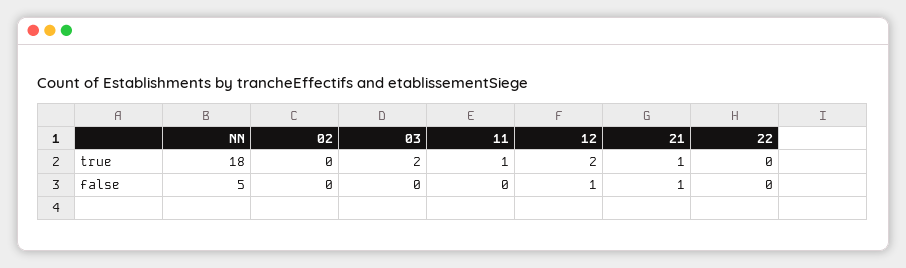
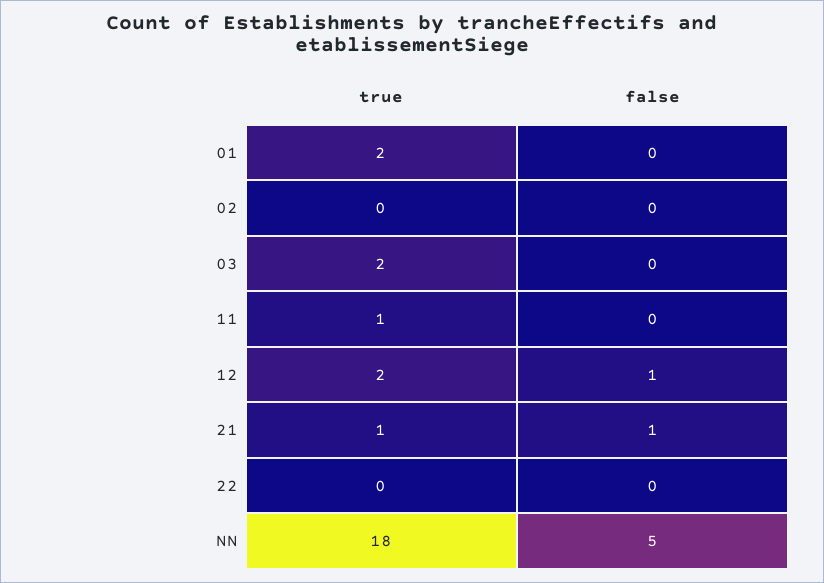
01, true: none -> 2
01, false: none -> 0

